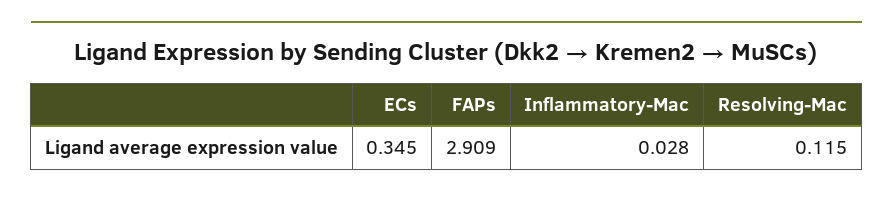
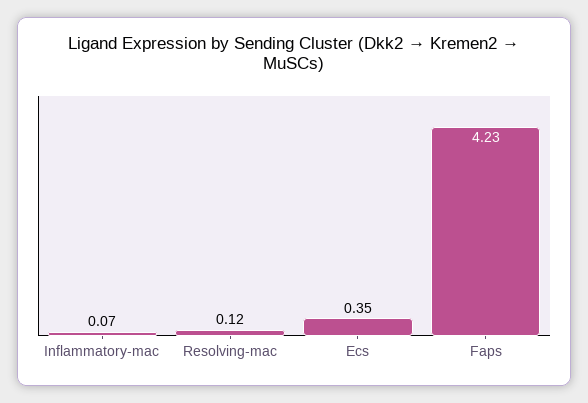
FAPs: 2.909 -> 4.23
Inflammatory-Mac: 0.028 -> 0.07

